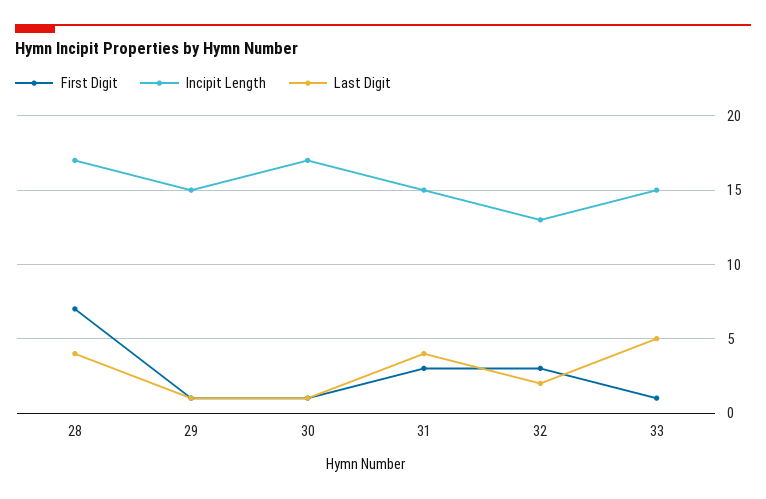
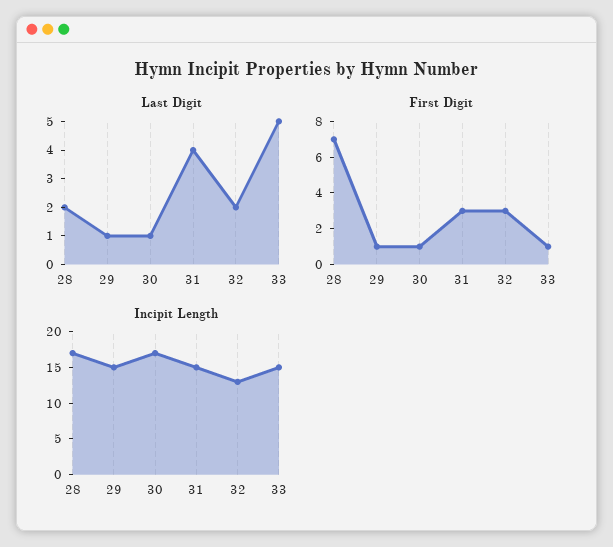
Last Digit, 28: 4 -> 2

